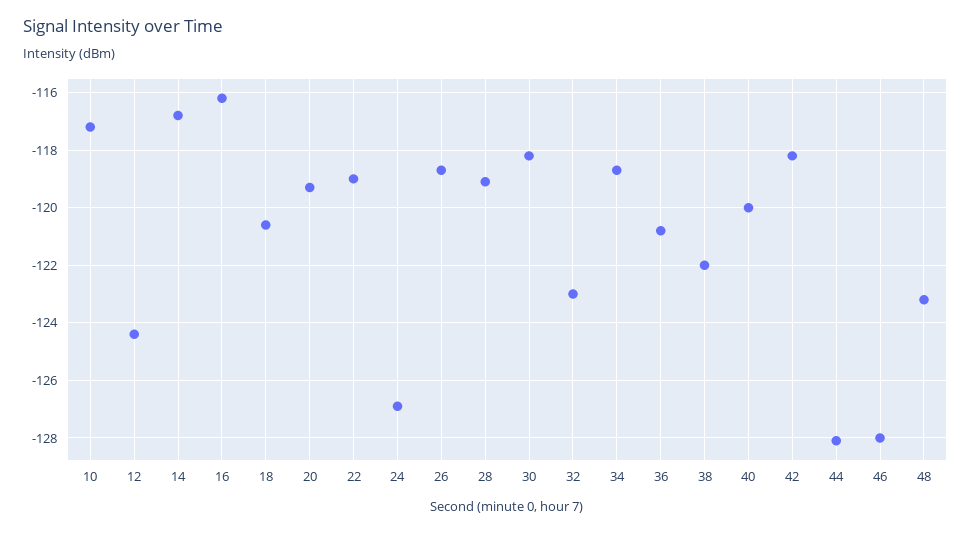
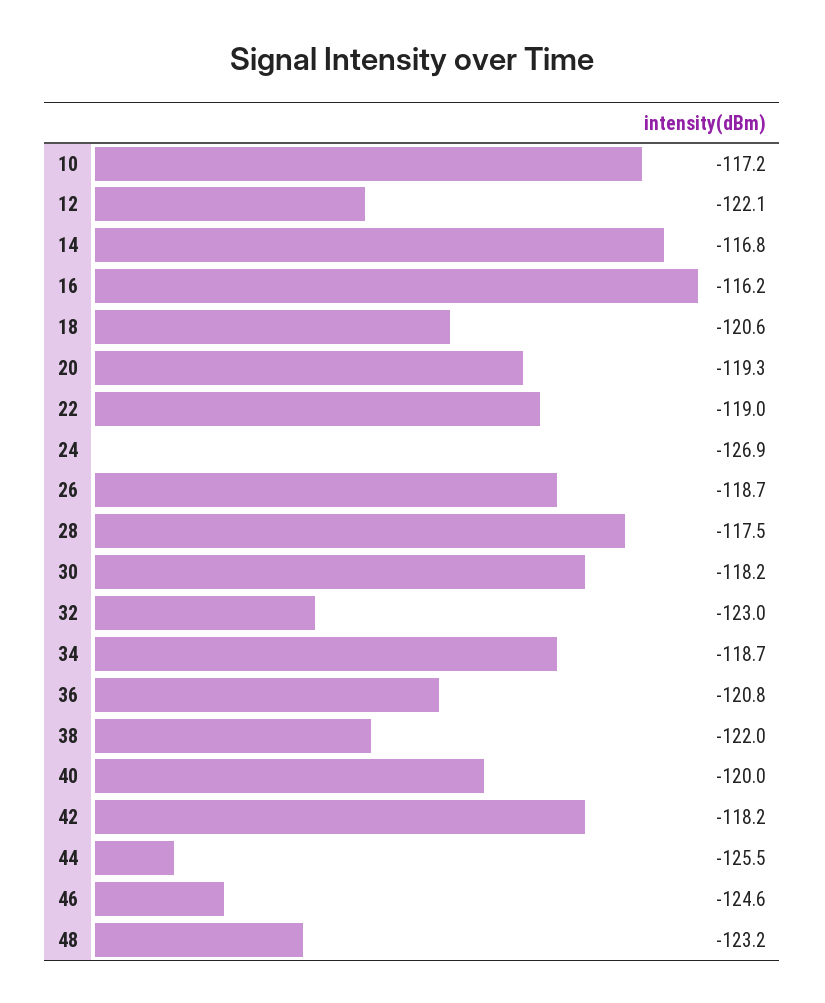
12: -124.5 -> -122.1
28: -119 -> -117.5
44: -128 -> -125.5
46: -128 -> -124.6

